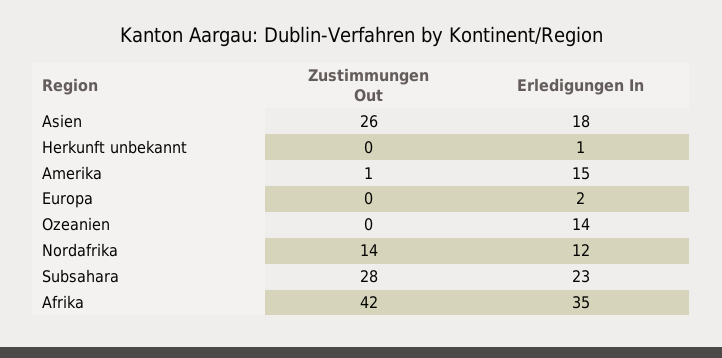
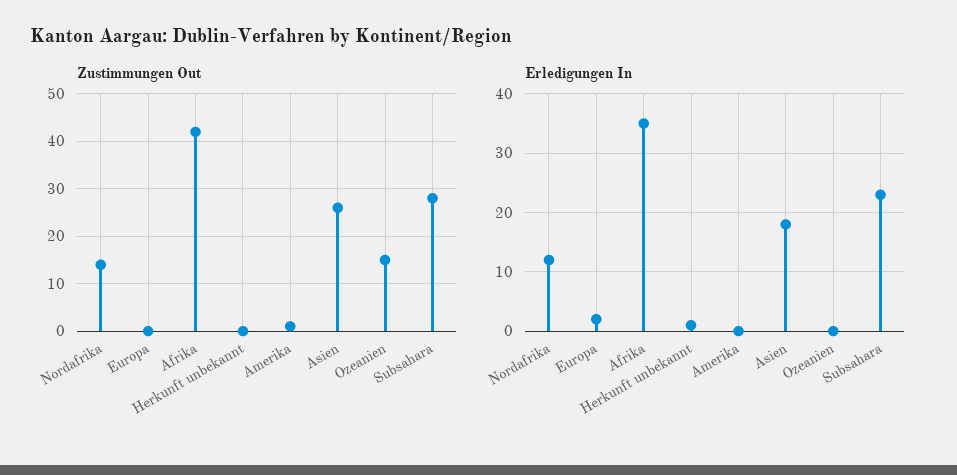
Erledigungen In, Amerika: 15 -> 0
Zustimmungen Out, Ozeanien: 0 -> 15
Erledigungen In, Ozeanien: 14 -> 0

